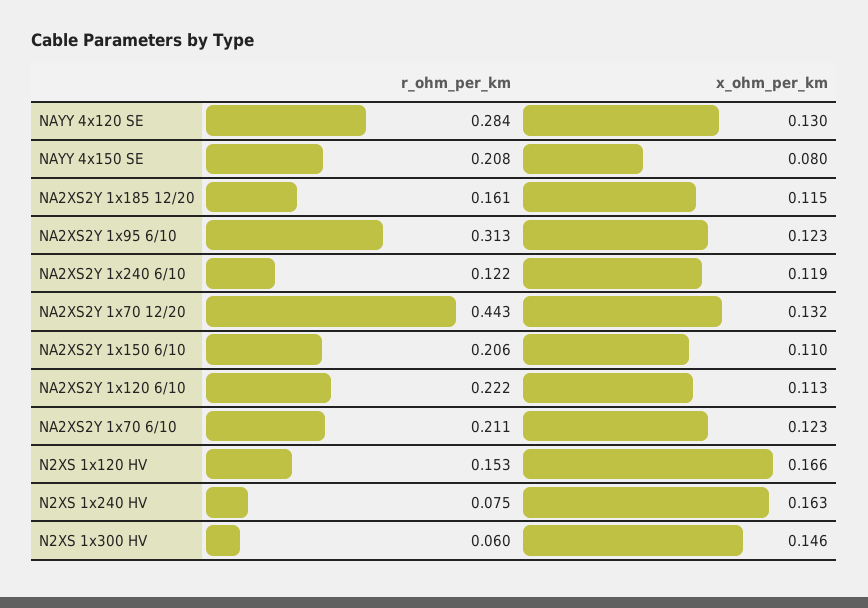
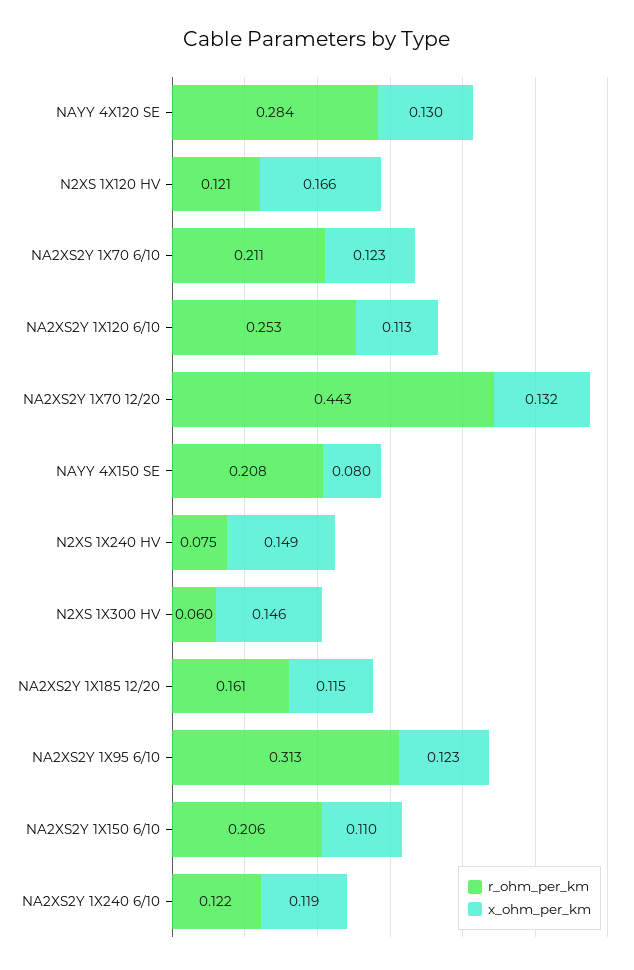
r_ohm_per_km, NA2XS2Y 1x120 6/10: 0.222 -> 0.253
r_ohm_per_km, N2XS 1x120 HV: 0.153 -> 0.121
x_ohm_per_km, N2XS 1x240 HV: 0.163 -> 0.149

